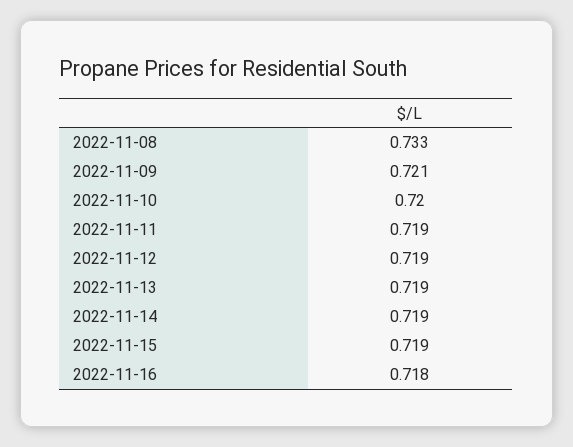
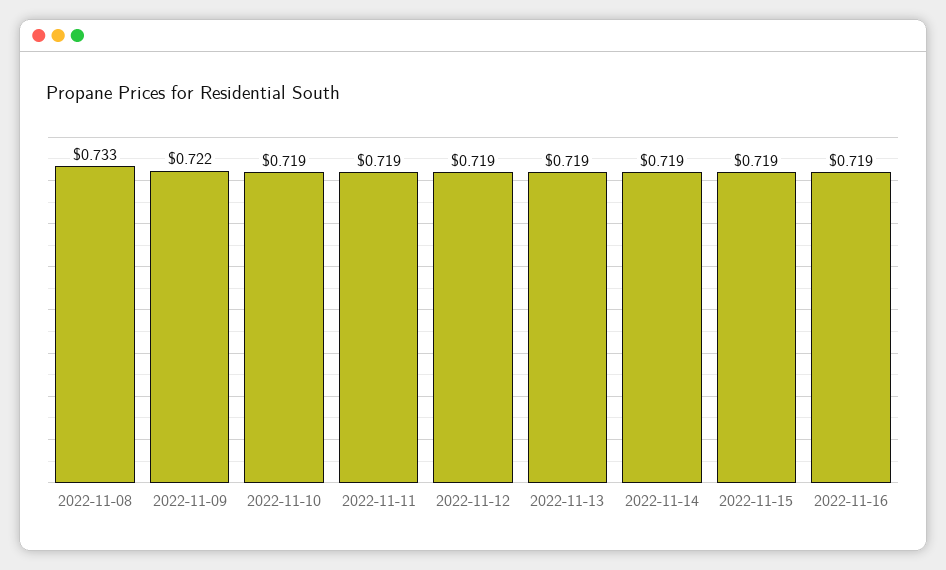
2022-11-09: 0.721 -> 0.722
2022-11-10: 0.72 -> 0.719
2022-11-16: 0.718 -> 0.719

